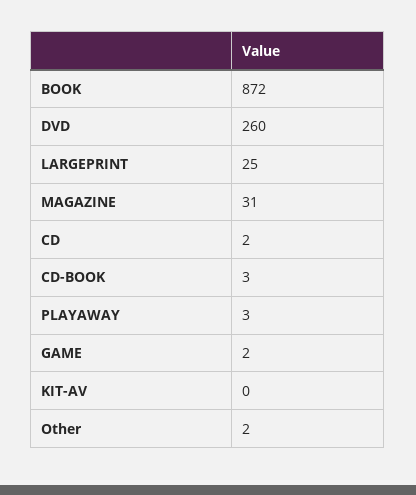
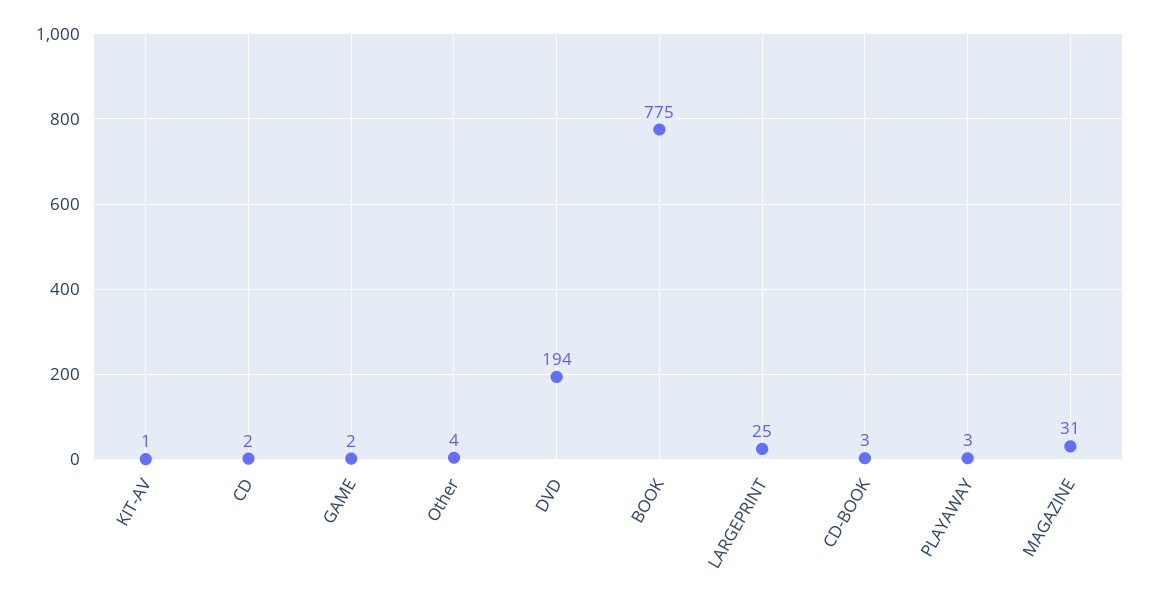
BOOK: 872 -> 775
DVD: 260 -> 194
KIT-AV: 0 -> 1
Other: 2 -> 4

